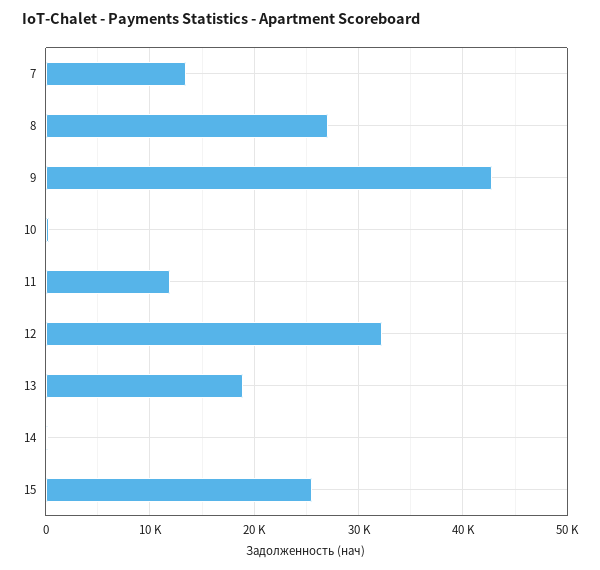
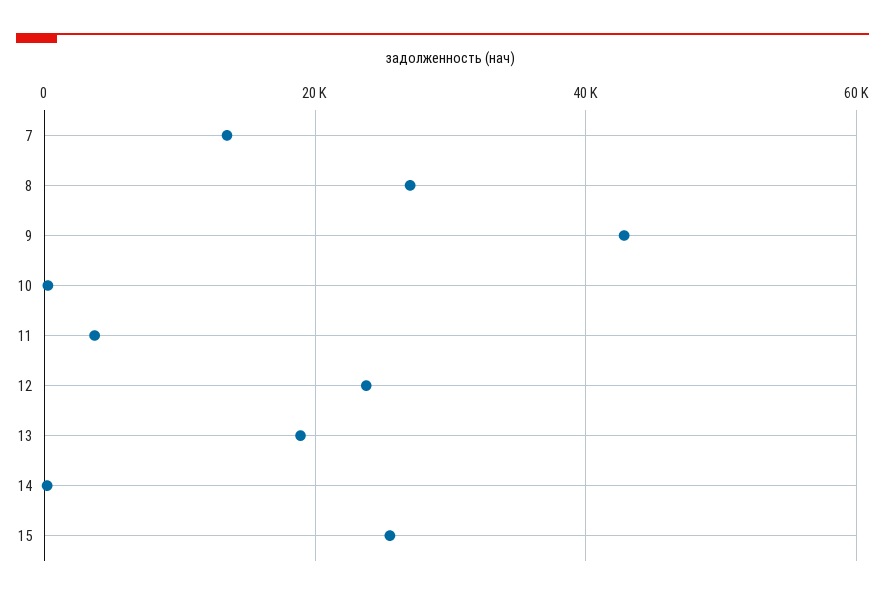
11: 12000 -> 4000
12: 32000 -> 24000

